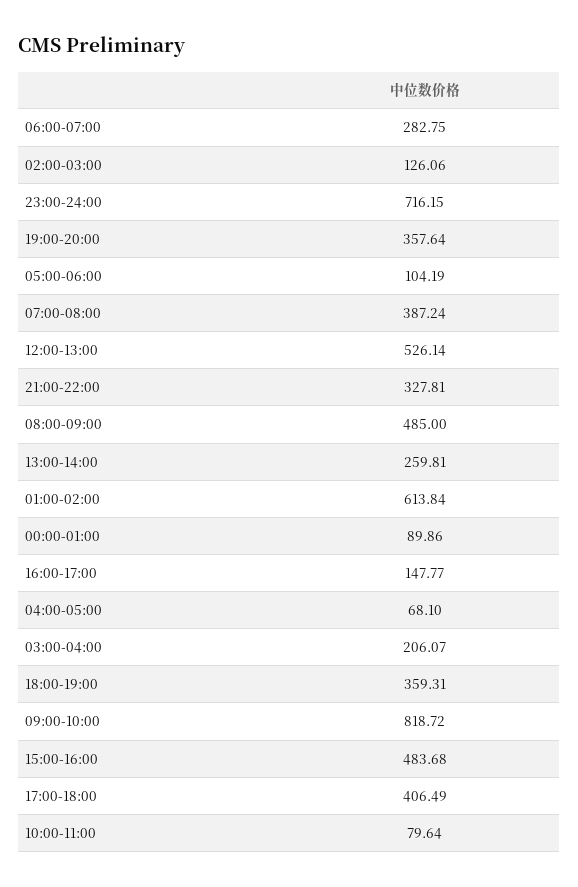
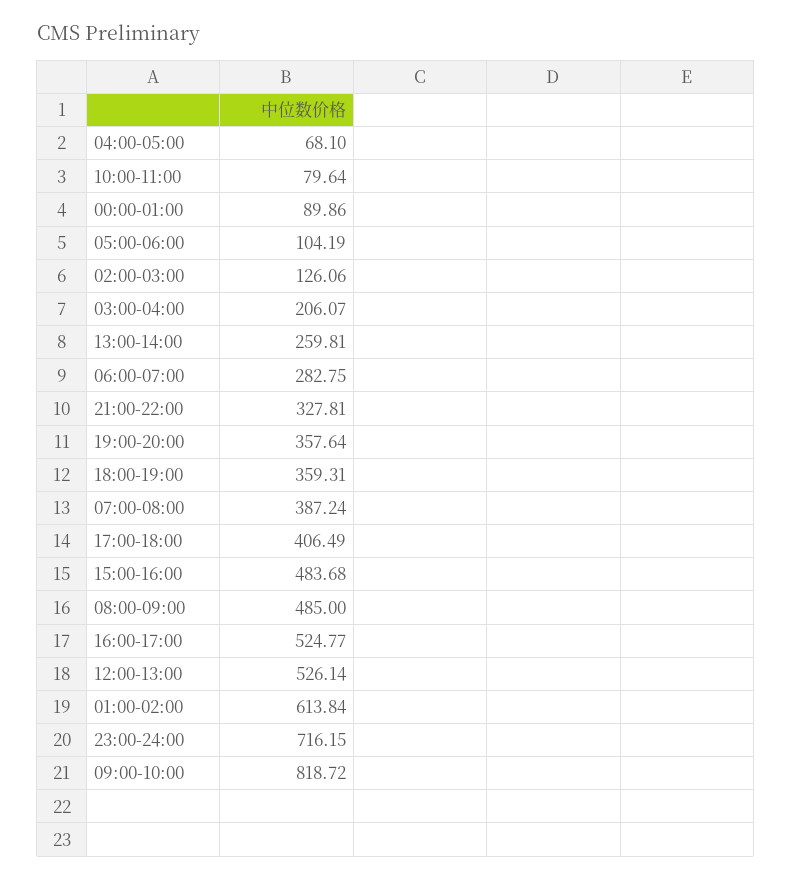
16:00-17:00: 147.77 -> 524.77

